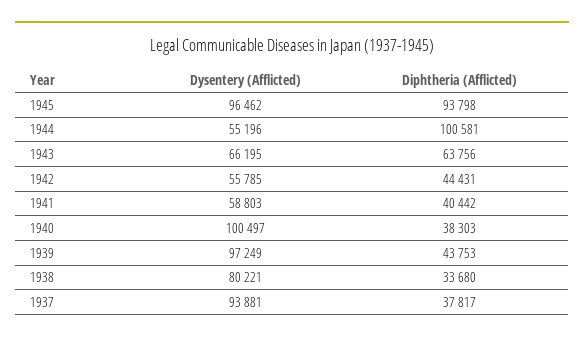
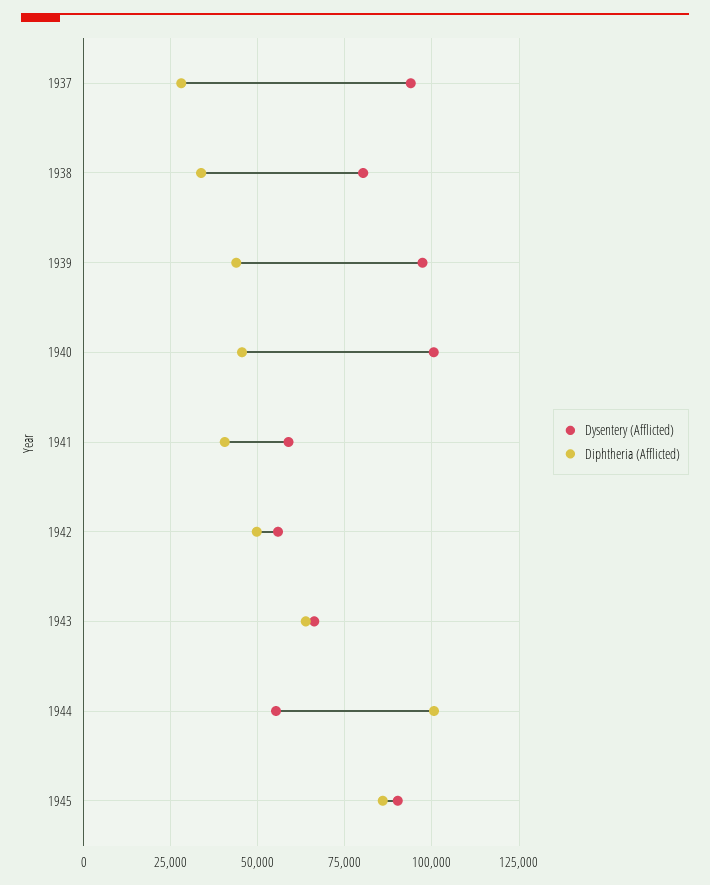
Dysentery (Afflicted), 1945: 96462 -> 90000
Diphtheria (Afflicted), 1945: 93798 -> 85000
Diphtheria (Afflicted), 1942: 44431 -> 50000
Diphtheria (Afflicted), 1940: 38303 -> 45000
Diphtheria (Afflicted), 1937: 37817 -> 27500

